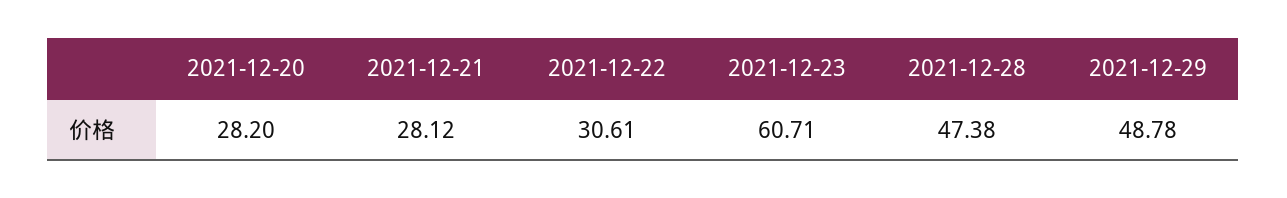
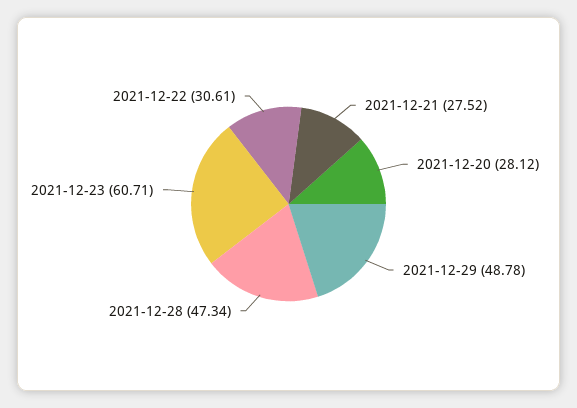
2021-12-20: 28.2 -> 28.12
2021-12-21: 28.12 -> 27.52
2021-12-28: 47.38 -> 47.34

